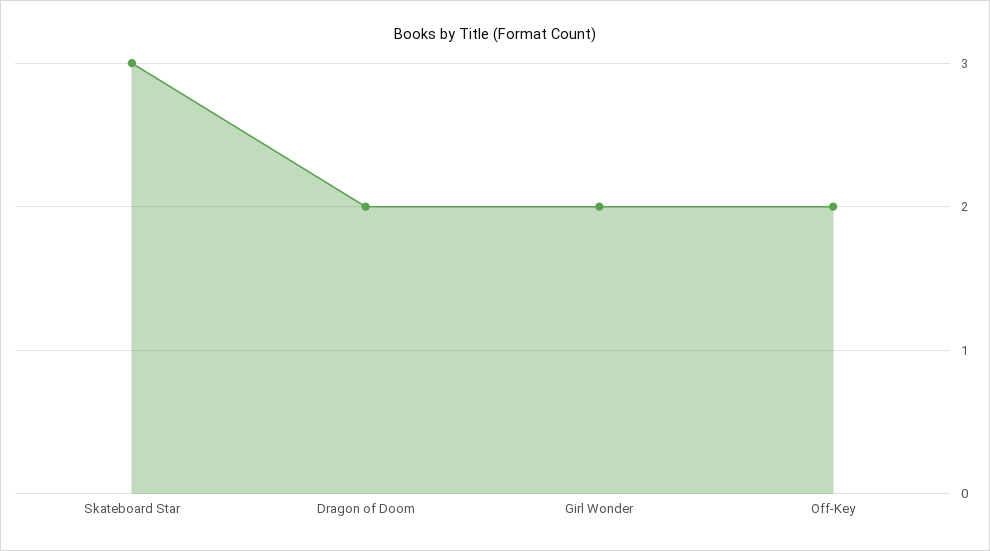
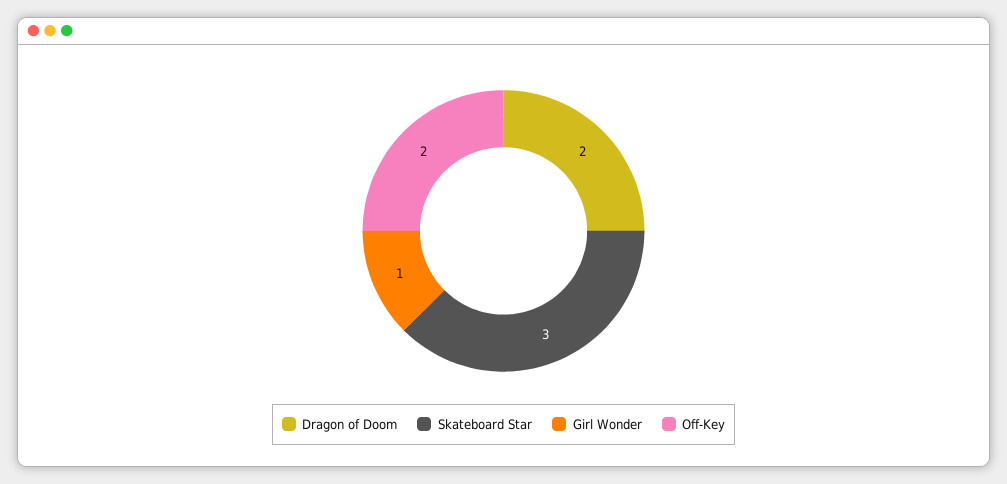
Girl Wonder: 2 -> 1

